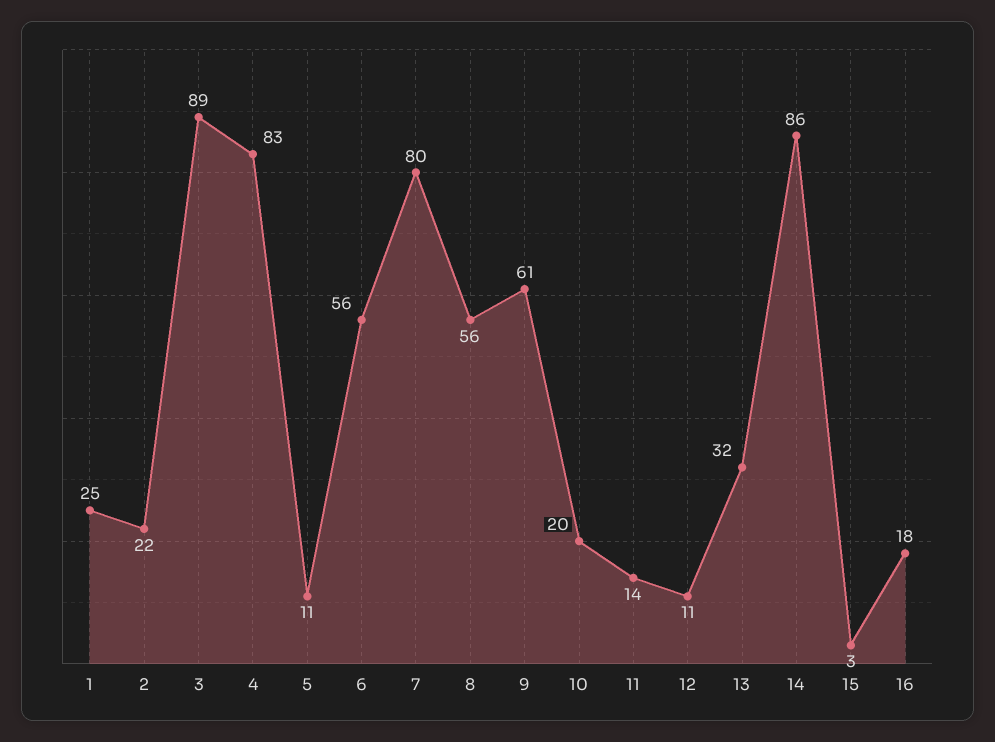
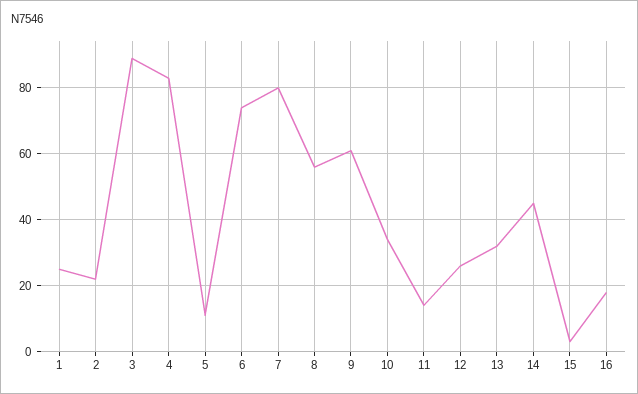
6: 56 -> 75
10: 20 -> 35
12: 11 -> 25
14: 86 -> 45

